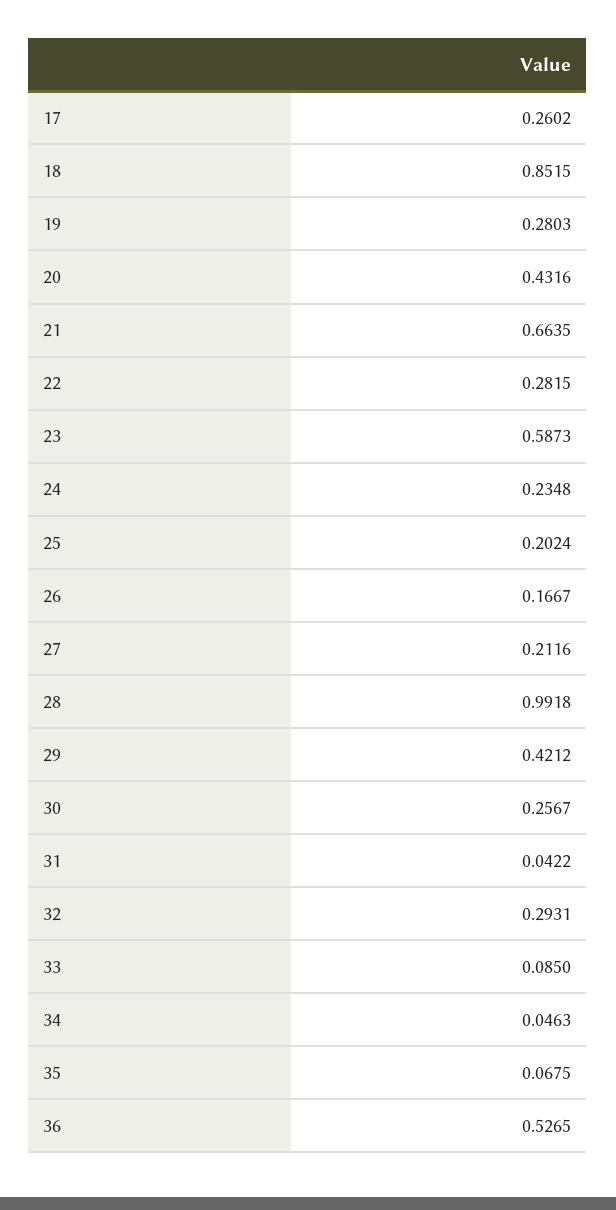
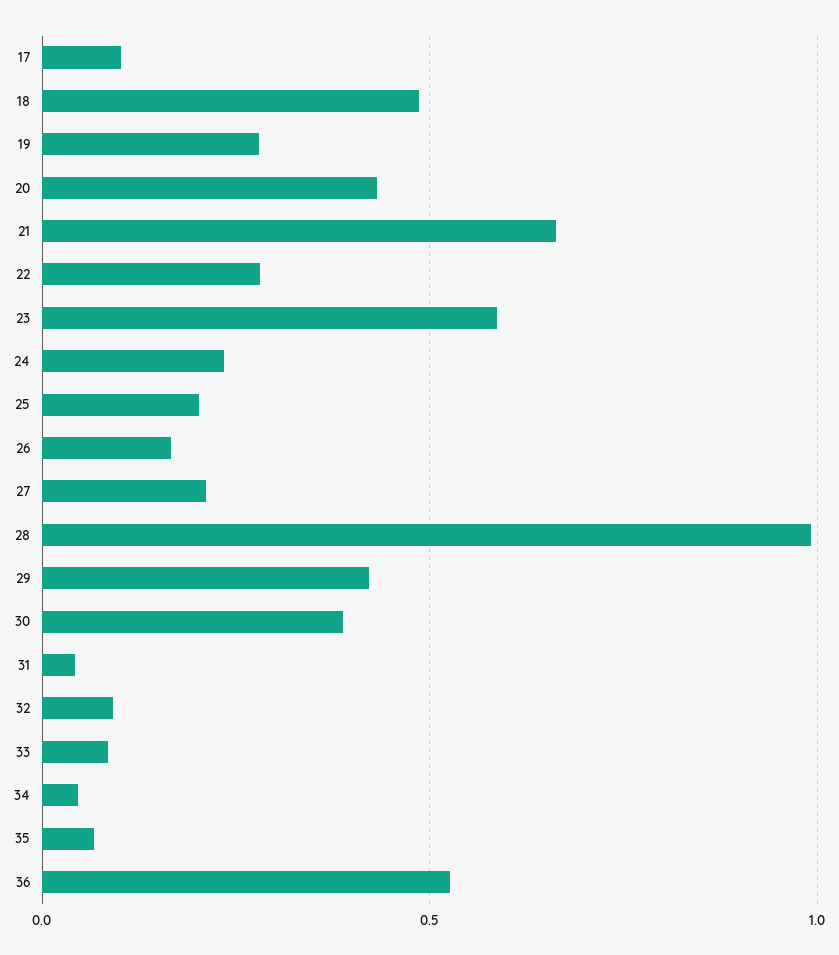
17: 0.2602 -> 0.1
18: 0.8515 -> 0.5
30: 0.2567 -> 0.4
32: 0.2931 -> 0.1

